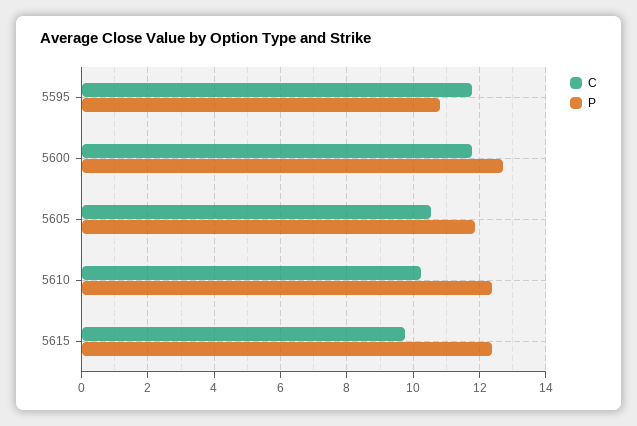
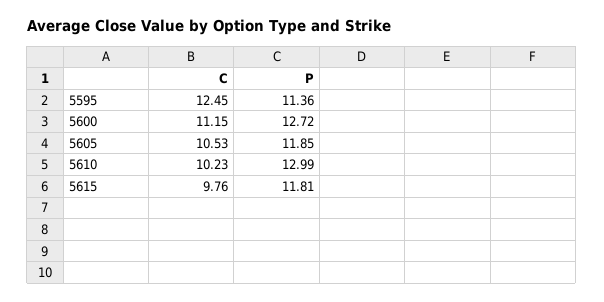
C, 5595: 11.8 -> 12.45
P, 5595: 10.8 -> 11.36
C, 5600: 11.8 -> 11.15
P, 5610: 12.4 -> 12.99
P, 5615: 12.4 -> 11.81

